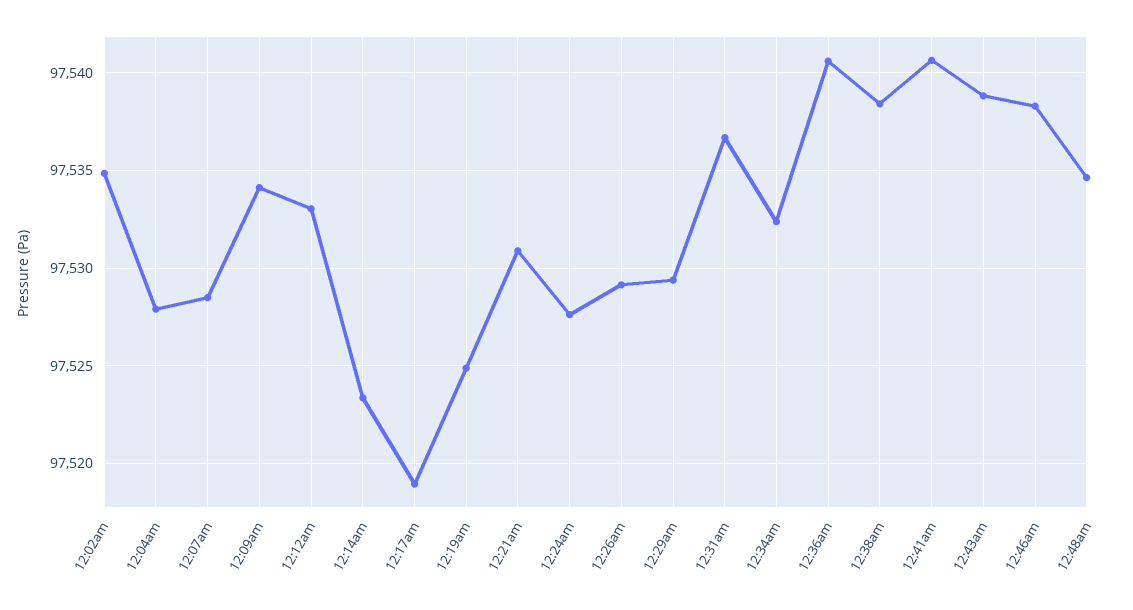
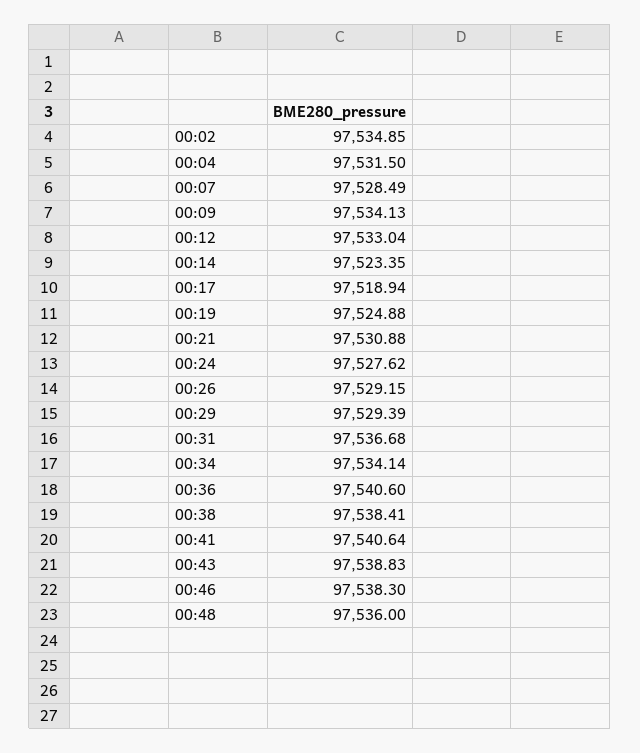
12:04am: 97528 -> 97531.5
12:34am: 97532.5 -> 97534.14
12:48am: 97534.5 -> 97536

